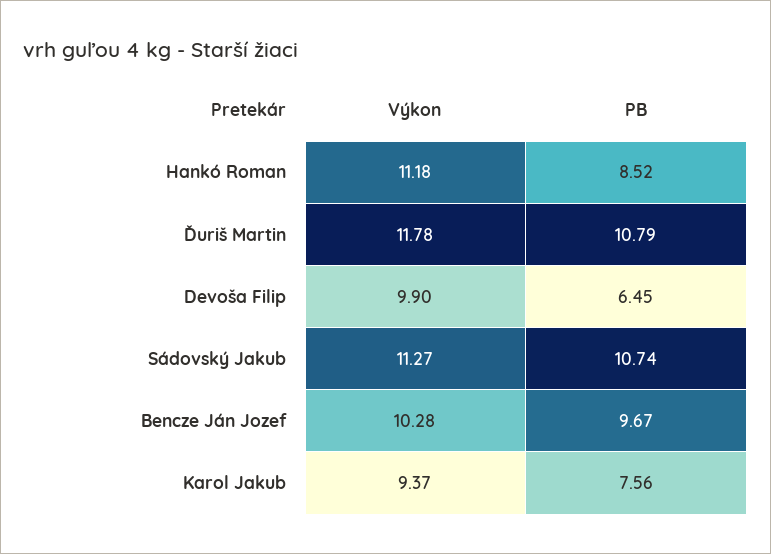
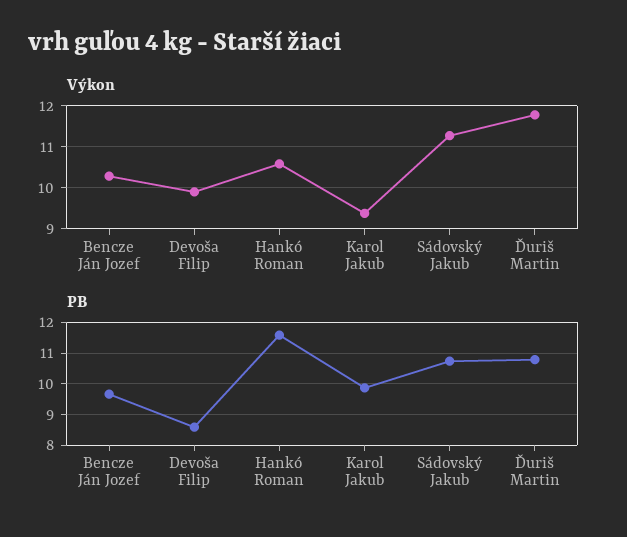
Výkon, Hankó Roman: 11.18 -> 10.6
PB, Hankó Roman: 8.52 -> 11.6
PB, Devoša Filip: 6.45 -> 8.6
PB, Karol Jakub: 7.56 -> 9.8

